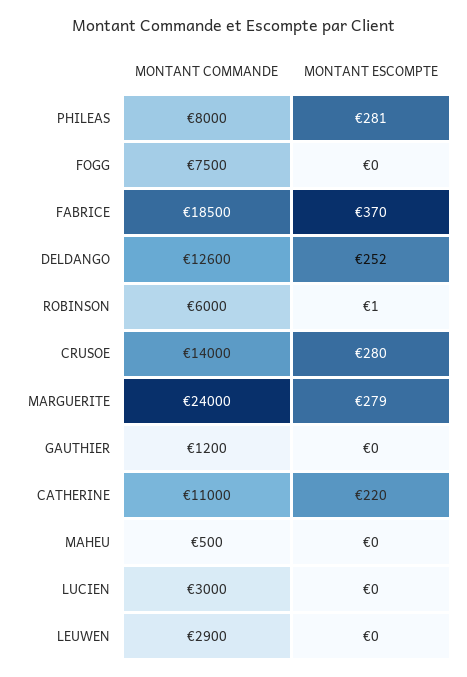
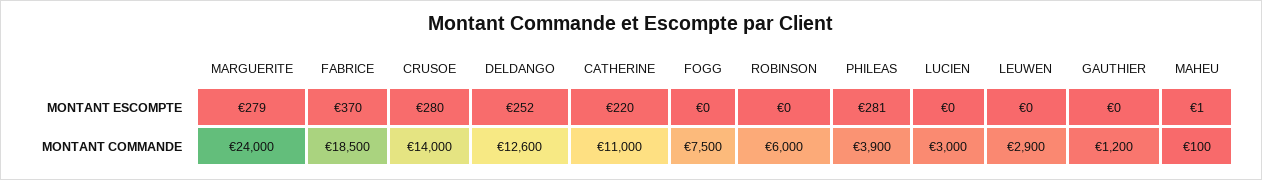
MONTANT COMMANDE, PHILEAS: 8000 -> 3900
MONTANT ESCOMPTE, ROBINSON: 1 -> 0
MONTANT COMMANDE, MAHEU: 500 -> 100
MONTANT ESCOMPTE, MAHEU: 0 -> 1

